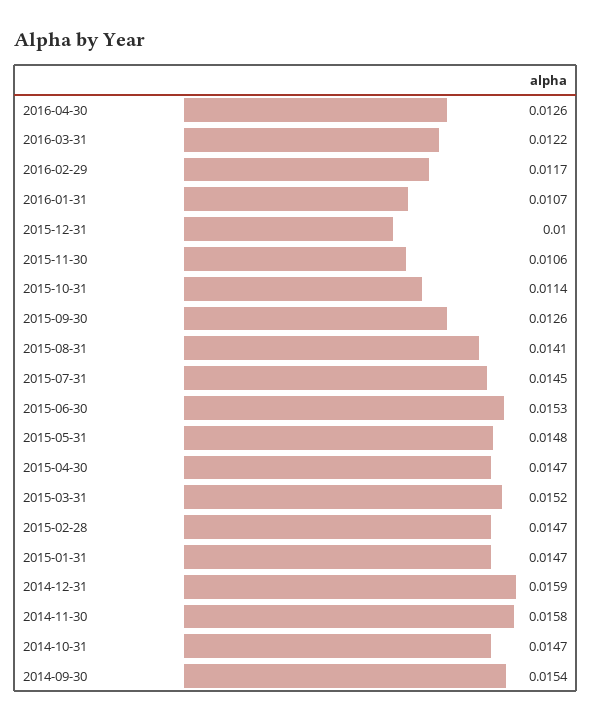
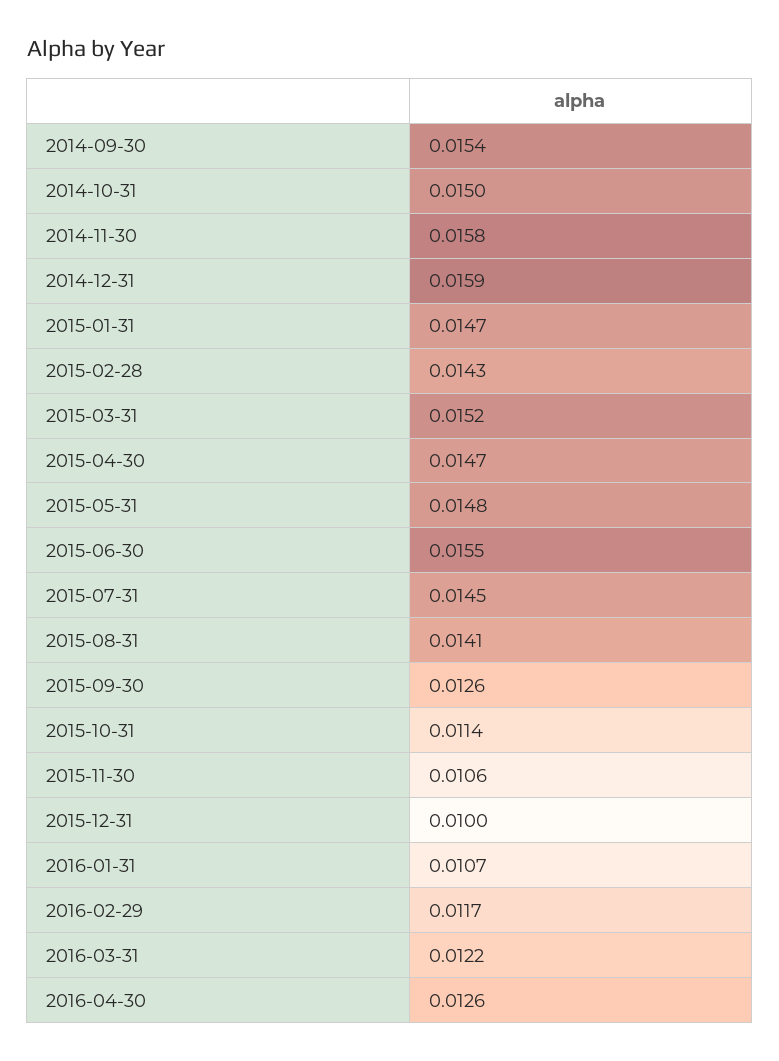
2015-06-30: 0.0153 -> 0.0155
2015-02-28: 0.0147 -> 0.0143
2014-10-31: 0.0147 -> 0.015

